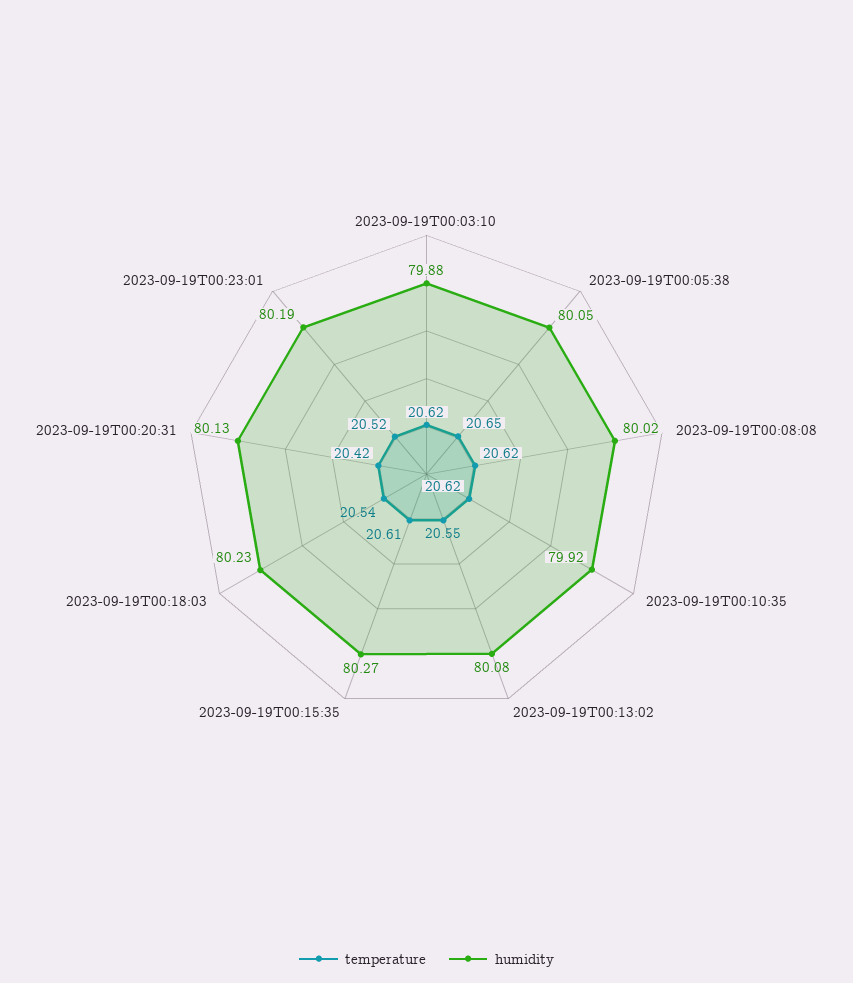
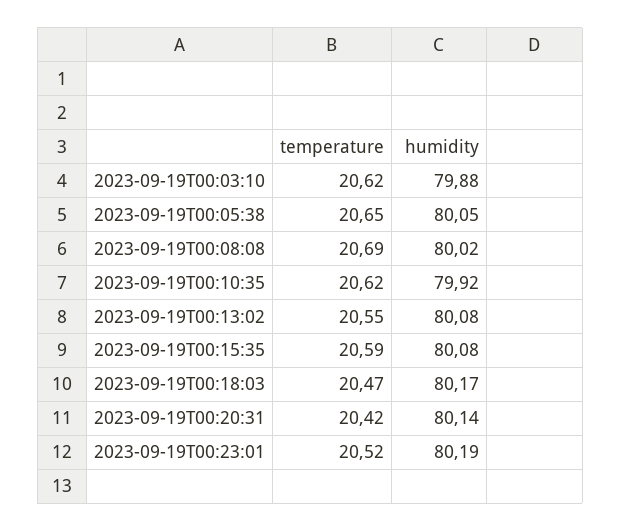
temperature, 2023-09-19T00:08:08: 20.62 -> 20.69
temperature, 2023-09-19T00:15:35: 20.61 -> 20.59
humidity, 2023-09-19T00:15:35: 80.27 -> 80.08
temperature, 2023-09-19T00:18:03: 20.54 -> 20.47
humidity, 2023-09-19T00:18:03: 80.23 -> 80.17
humidity, 2023-09-19T00:20:31: 80.13 -> 80.14

